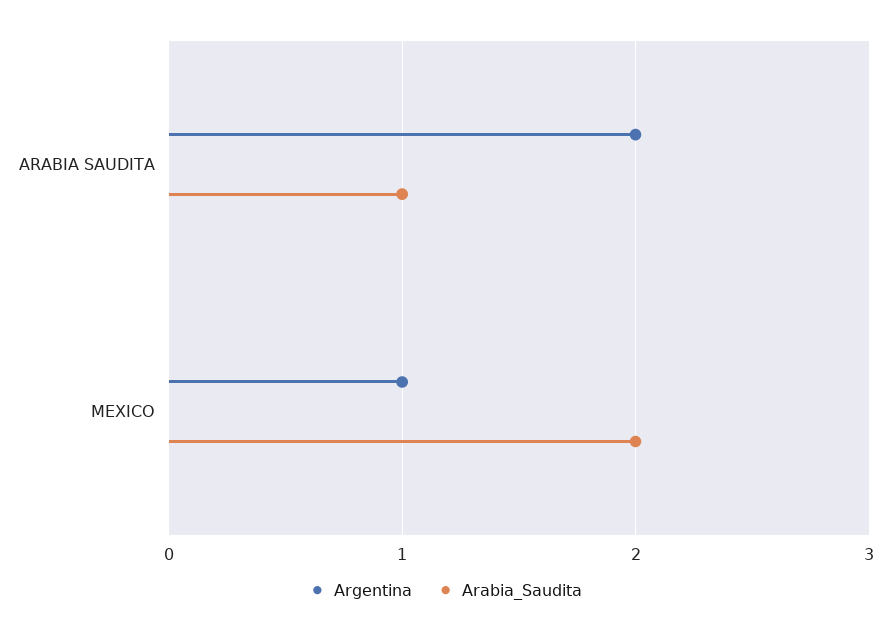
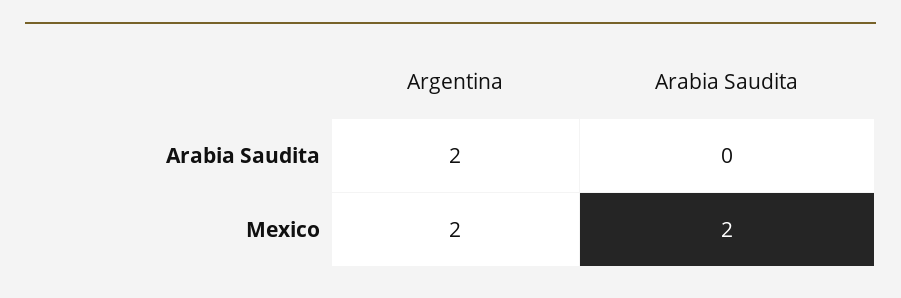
Arabia_Saudita, ARABIA SAUDITA: 1 -> 0
Argentina, MEXICO: 1 -> 2

